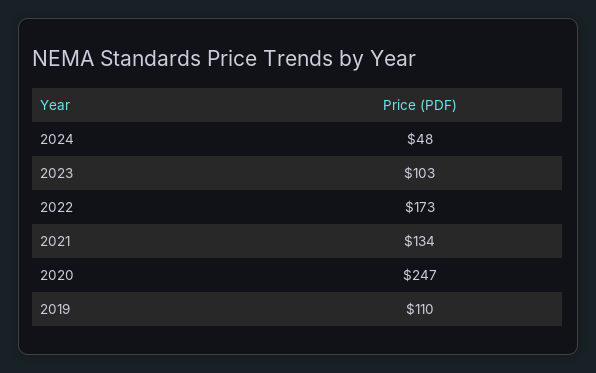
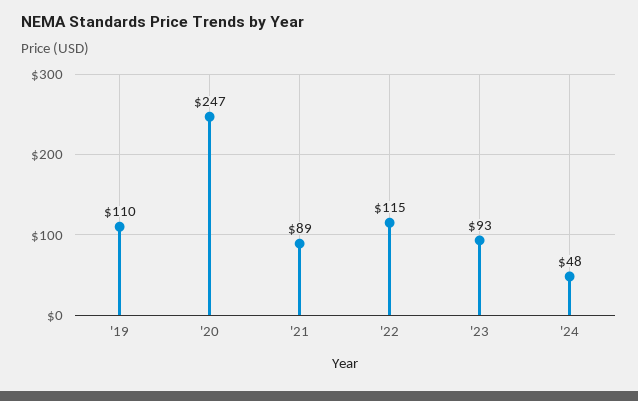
2023: 103 -> 93
2022: 173 -> 115
2021: 134 -> 89

